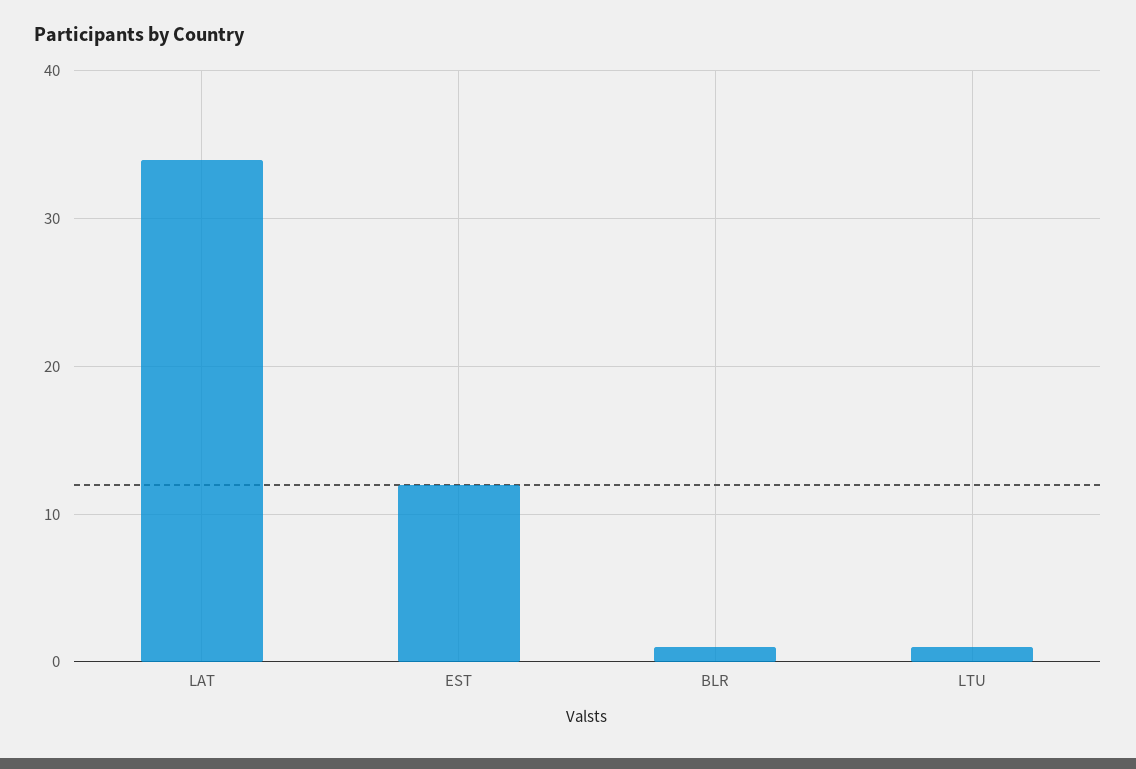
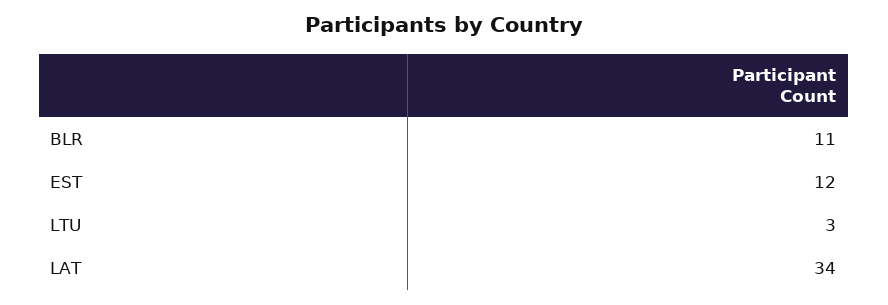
BLR: 1 -> 11
LTU: 1 -> 3

